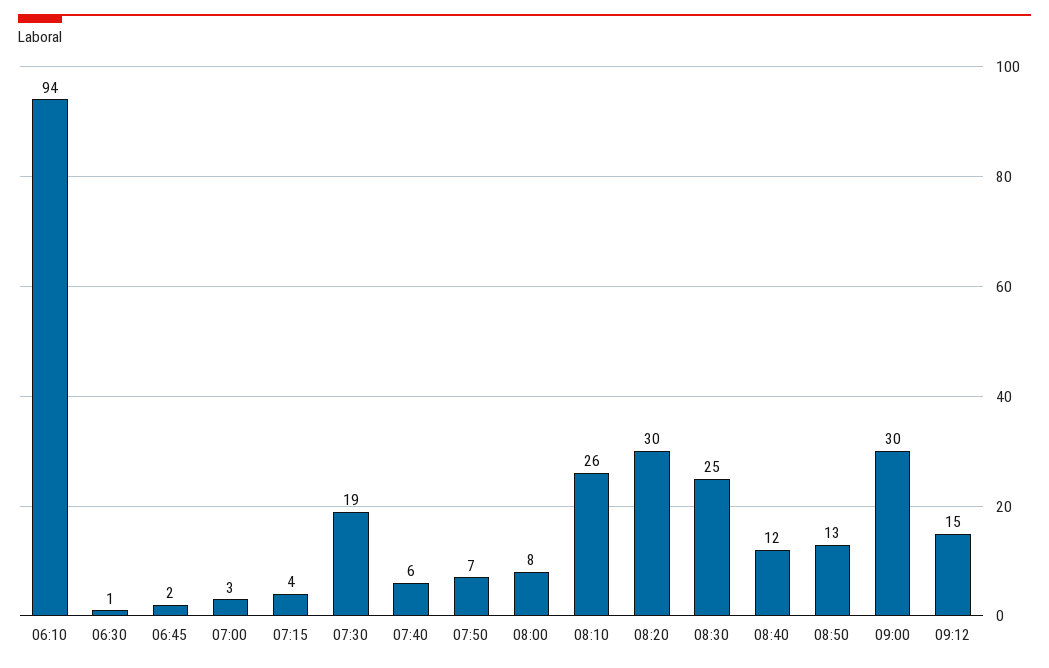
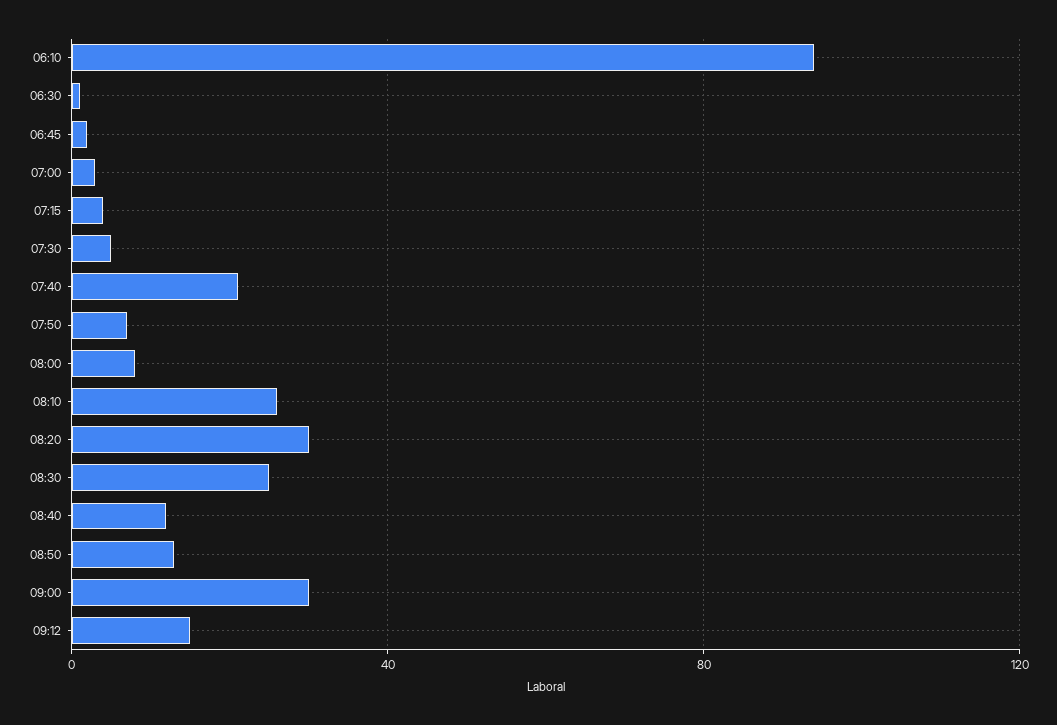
07:30: 19 -> 5
07:40: 6 -> 20

